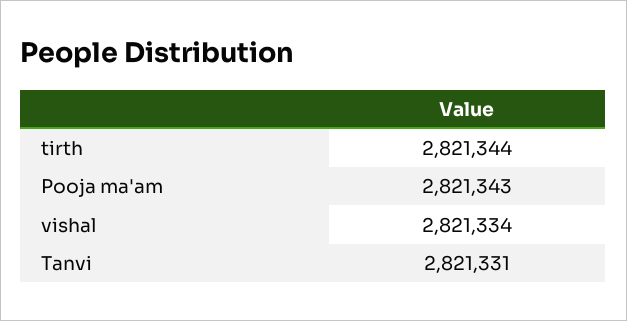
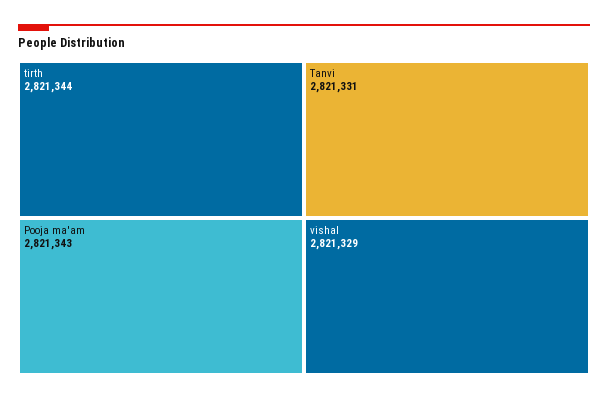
vishal: 2821334 -> 2821329

